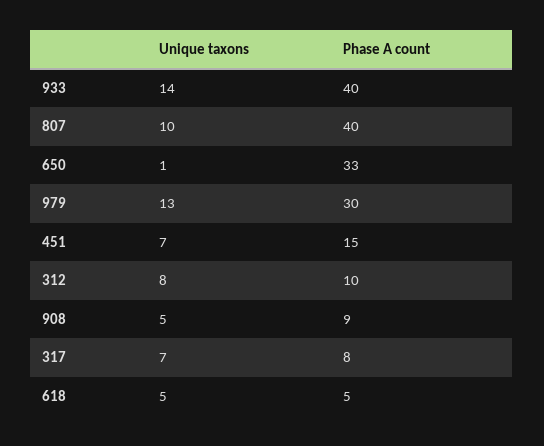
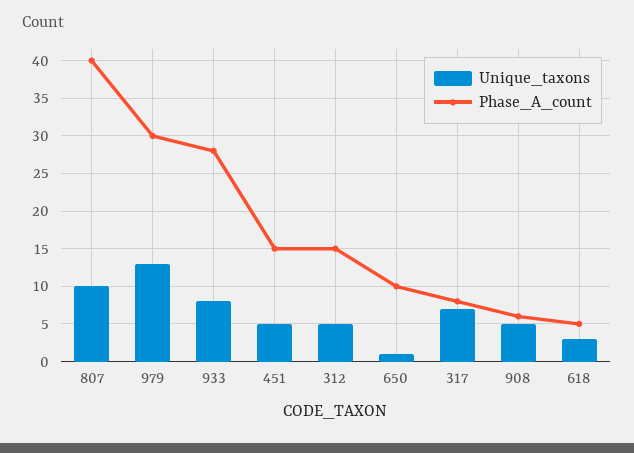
Unique taxons, 933: 14 -> 8
Phase A count, 933: 40 -> 28
Phase A count, 650: 33 -> 10
Unique taxons, 451: 7 -> 5
Unique taxons, 312: 8 -> 5
Phase A count, 312: 10 -> 15
Phase A count, 908: 9 -> 6
Unique taxons, 618: 5 -> 3

